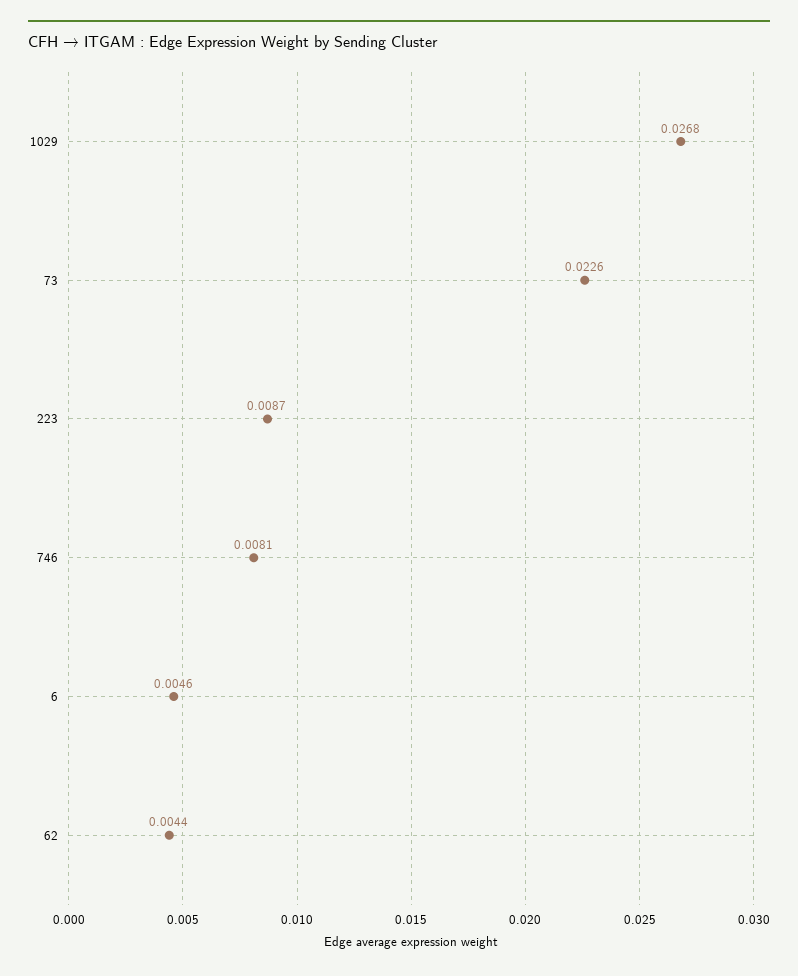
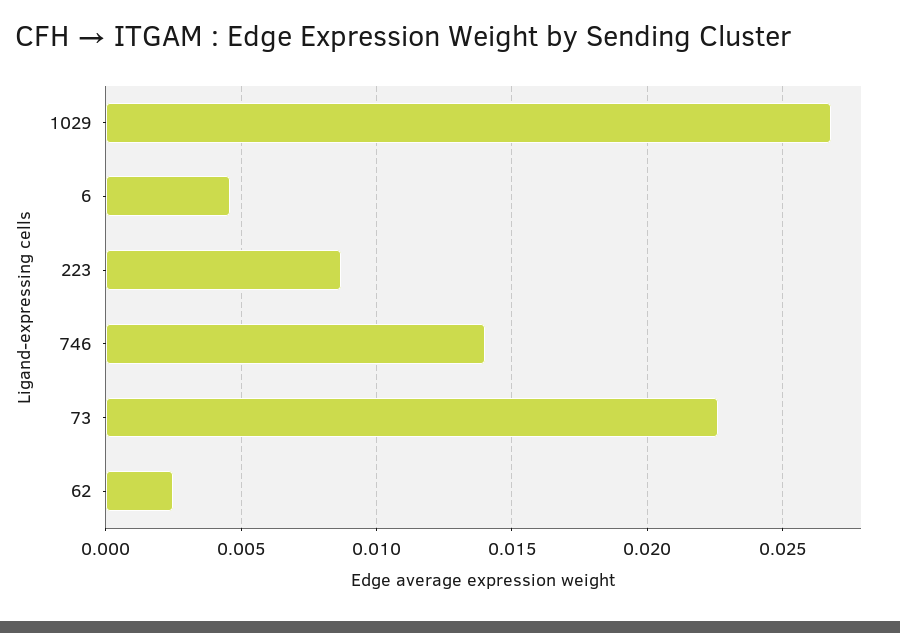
746: 0.0081 -> 0.014
62: 0.0044 -> 0.0025

